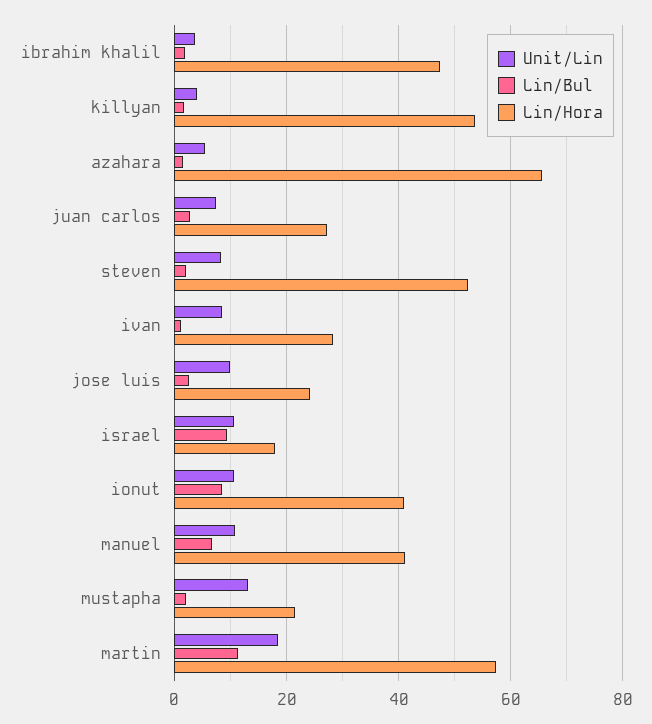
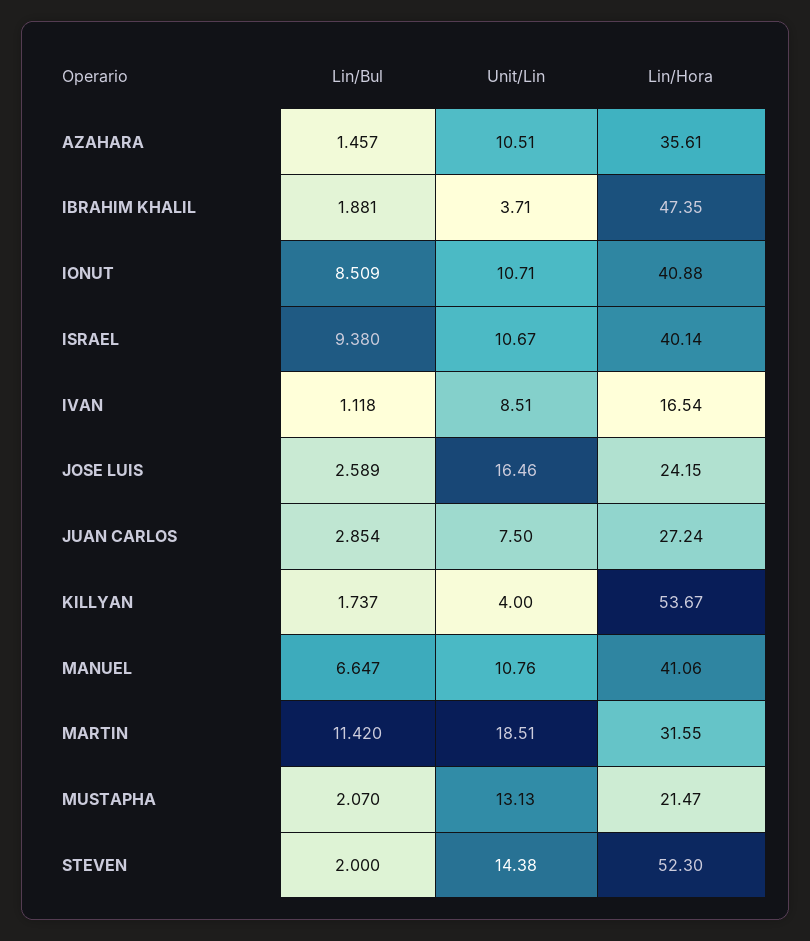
Unit/Lin, azahara: 6 -> 10.51
Lin/Hora, azahara: 66 -> 35.61
Unit/Lin, steven: 8 -> 14.38
Lin/Hora, ivan: 28 -> 16.54
Unit/Lin, jose luis: 10 -> 16.46
Lin/Hora, israel: 18 -> 40.14
Lin/Hora, martin: 58 -> 31.55

